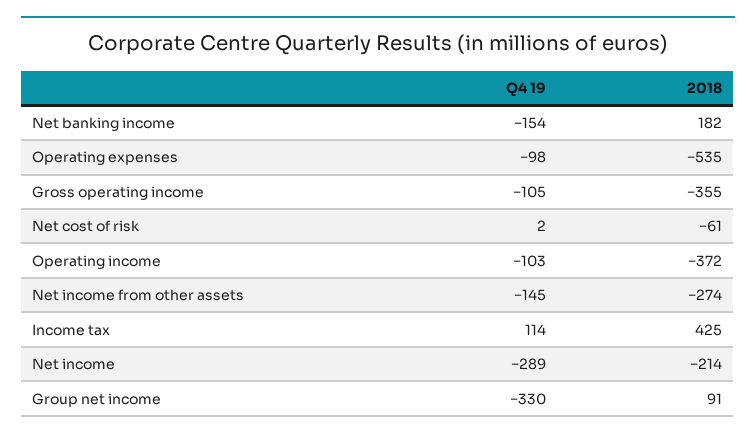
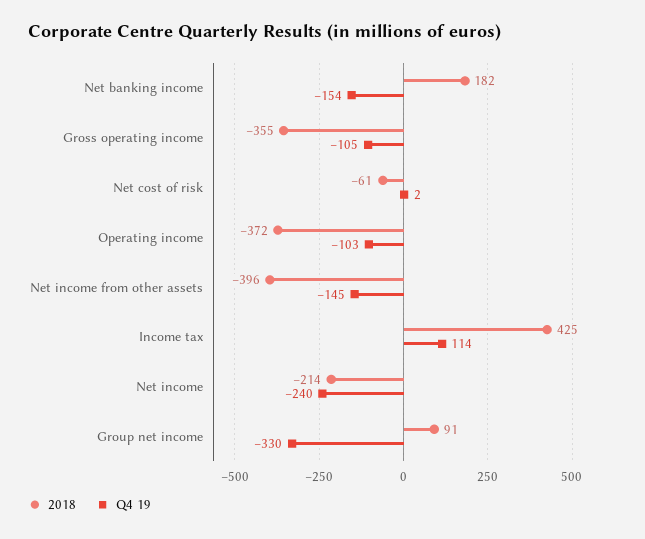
Q4 19, Operating expenses: -98 -> none
2018, Operating expenses: -535 -> none
2018, Net income from other assets: -274 -> -396
Q4 19, Net income: -289 -> -240

